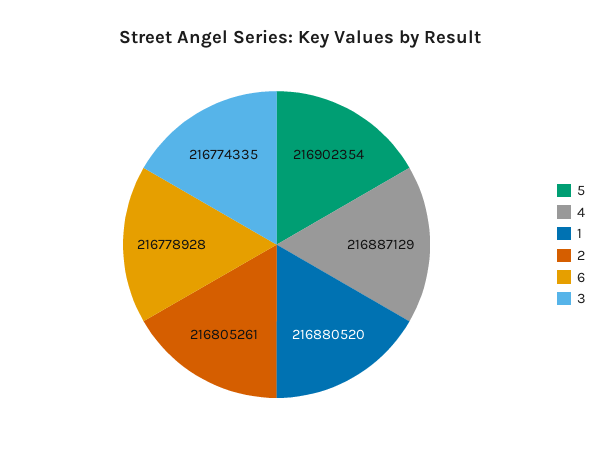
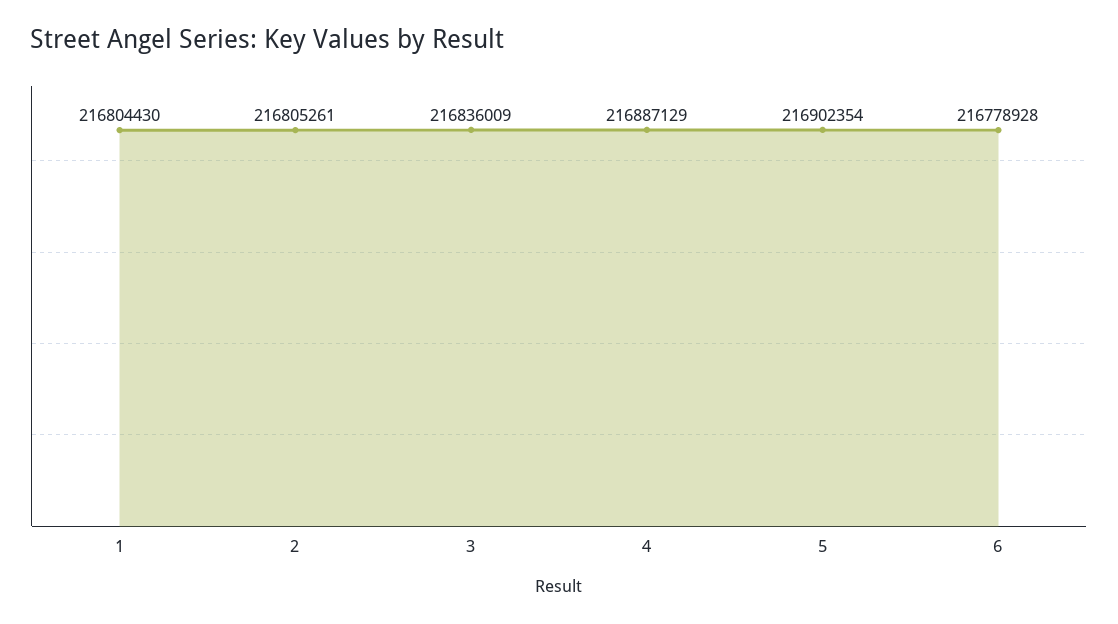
1: 216880520 -> 216804430
3: 216774335 -> 216836009

